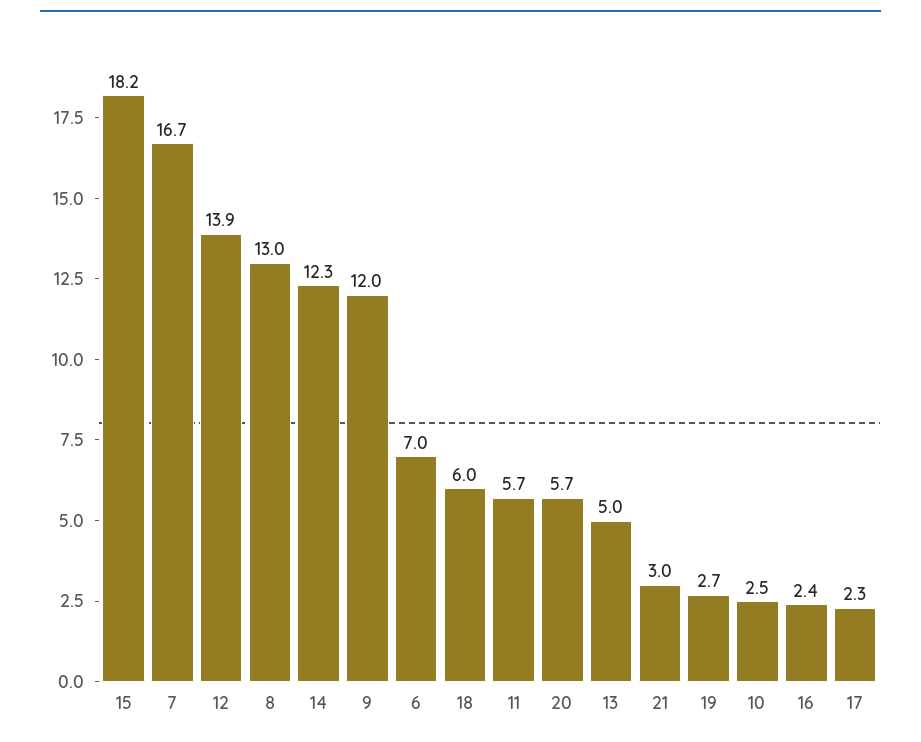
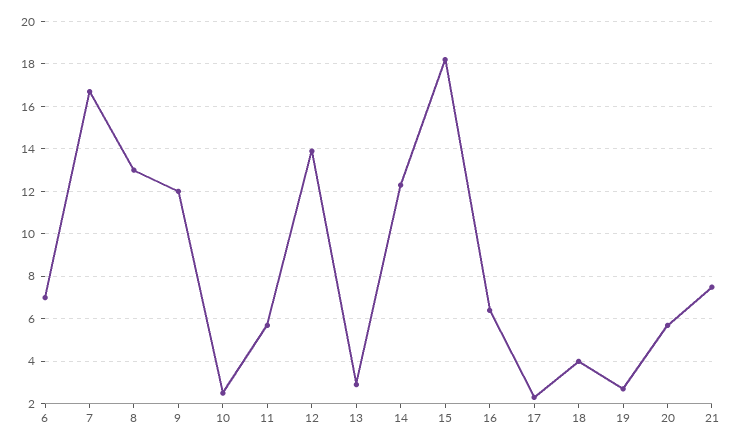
18: 6 -> 4
13: 5 -> 3
21: 3 -> 7.5
16: 2.4 -> 6.5

